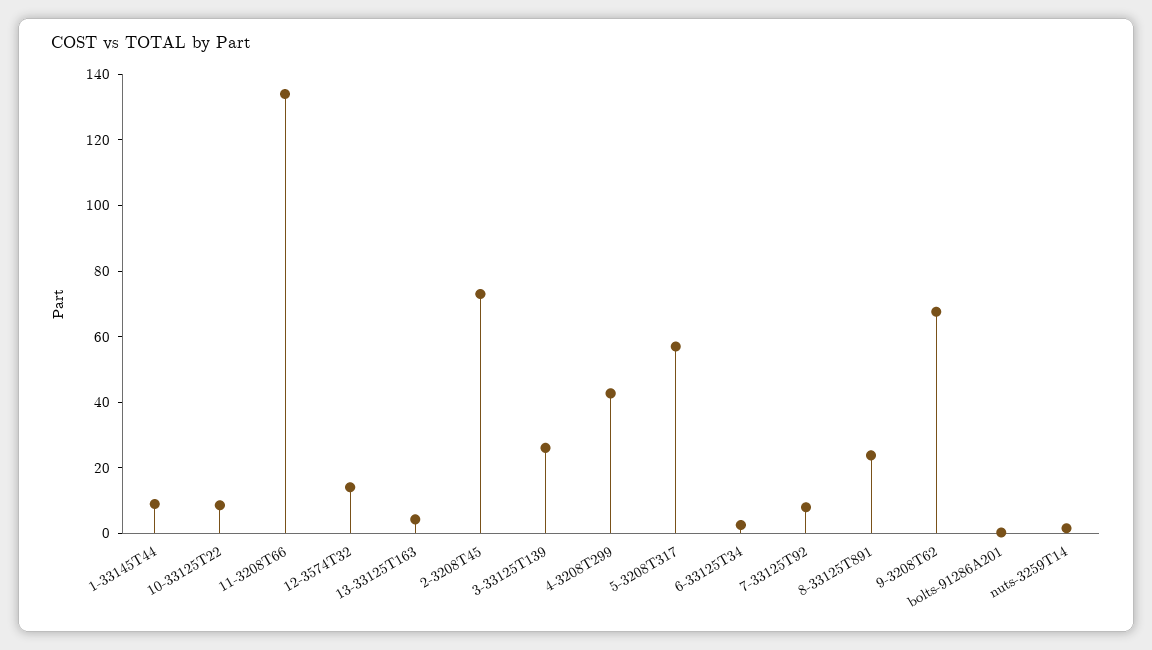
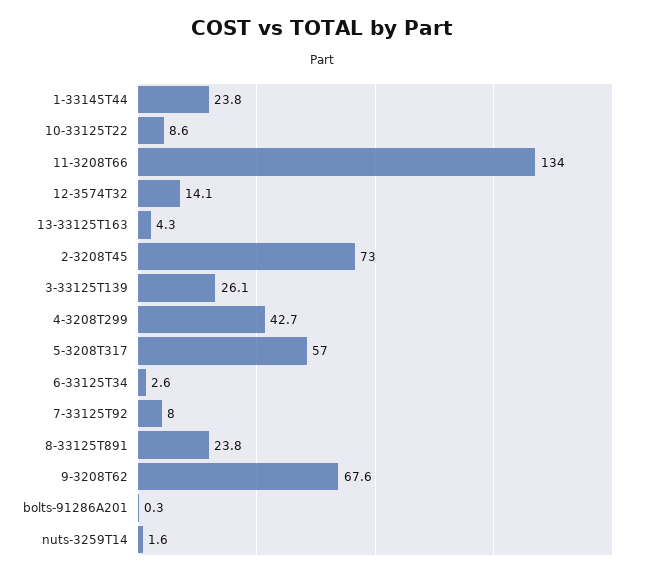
1-33145T44: 10 -> 23.8

